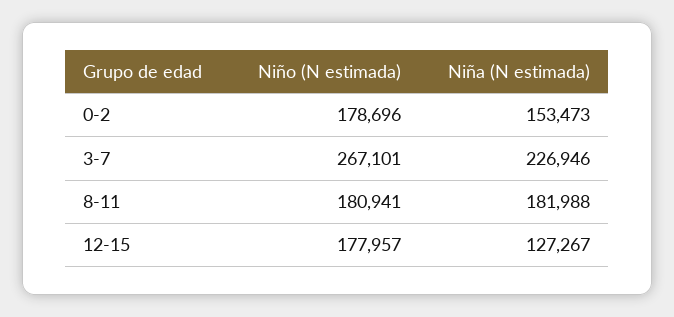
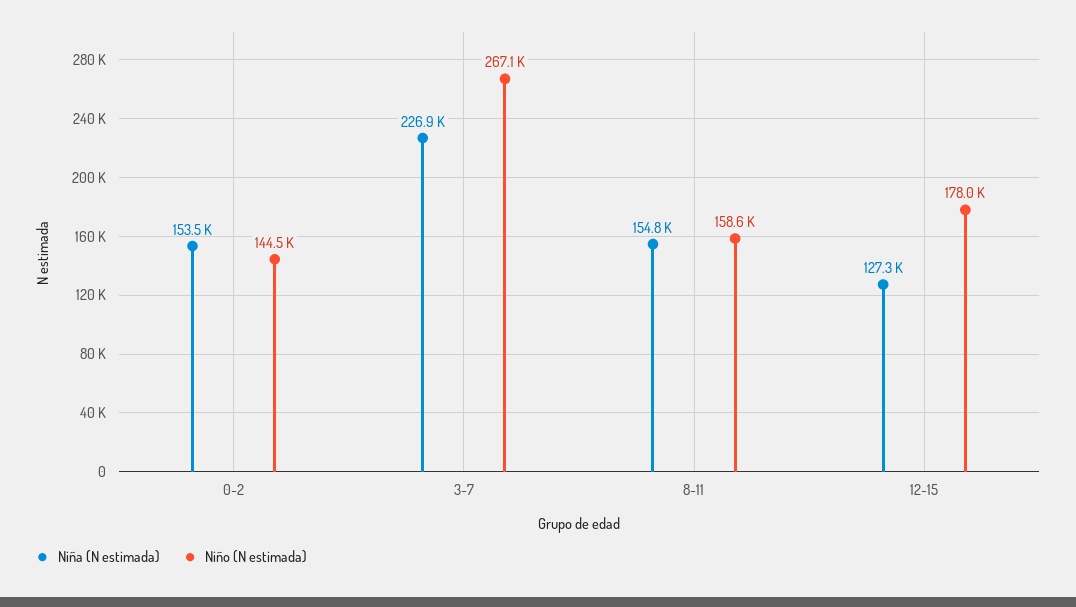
Niño (N estimada), 0-2: 178696 -> 144500
Niño (N estimada), 8-11: 180941 -> 158600
Niña (N estimada), 8-11: 181988 -> 154800

